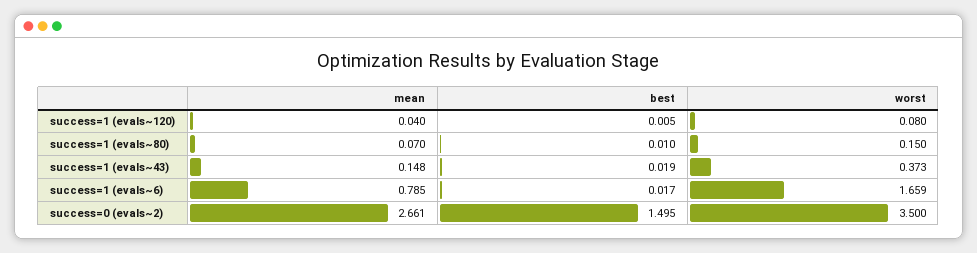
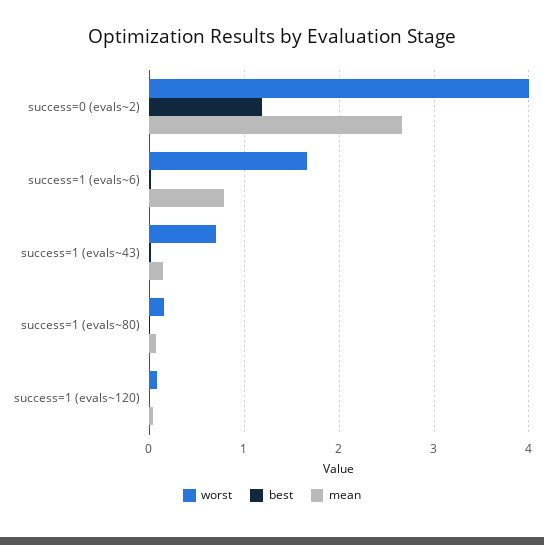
worst, success=1 (evals~43): 0.373 -> 0.7
best, success=0 (evals~2): 1.495 -> 1.2
worst, success=0 (evals~2): 3.5 -> 4

